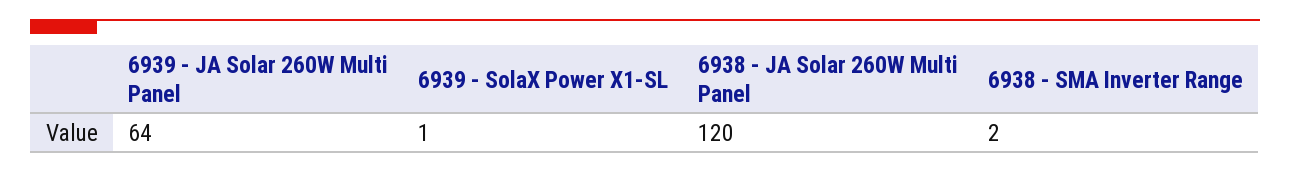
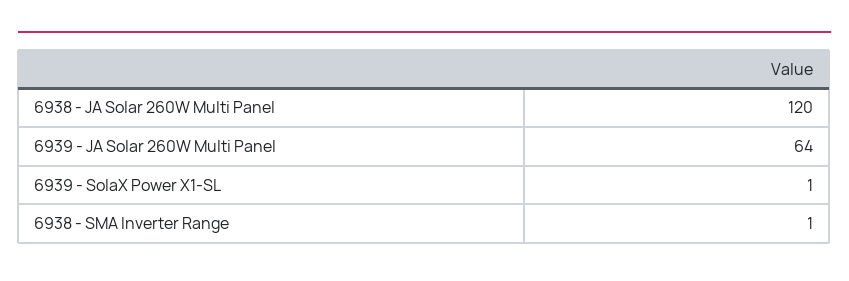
6938 - SMA Inverter Range: 2 -> 1

